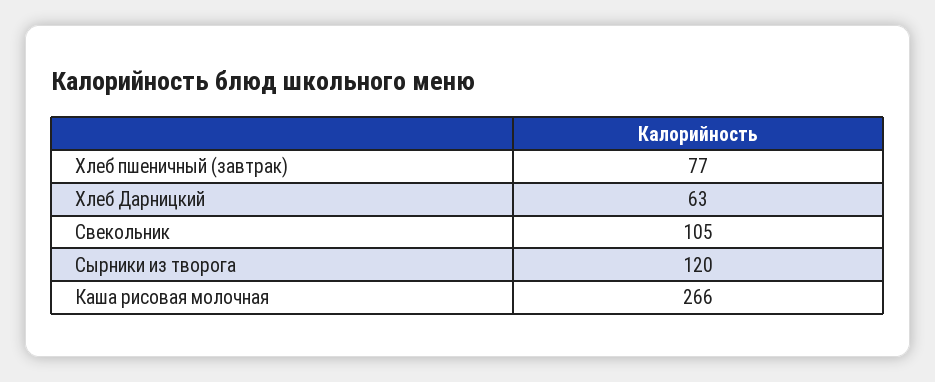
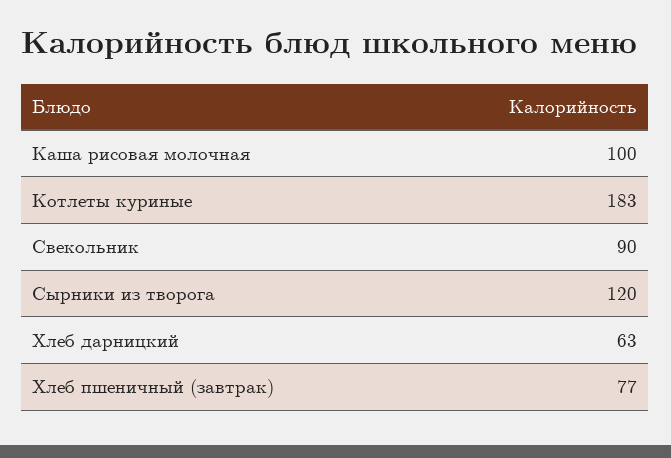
Свекольник: 105 -> 90
Каша рисовая молочная: 266 -> 100
Котлеты куриные: none -> 183

